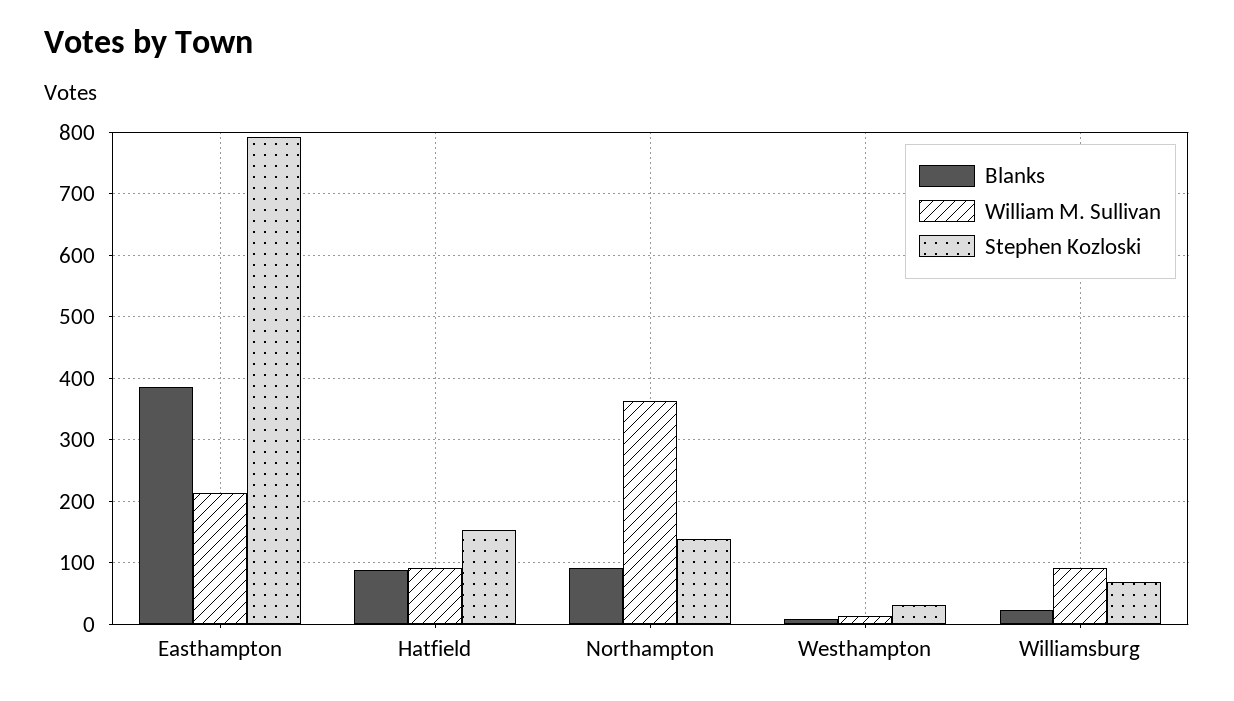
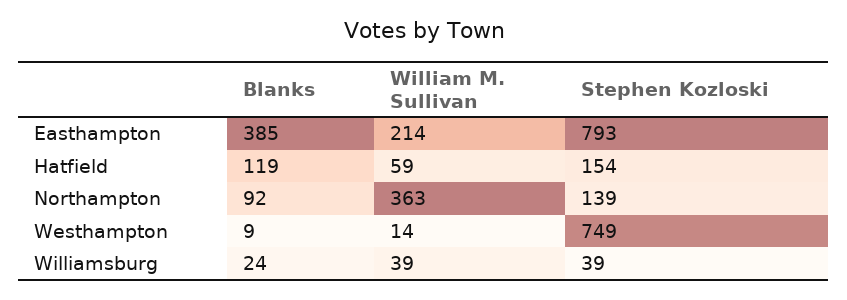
Blanks, Hatfield: 90 -> 119
William M. Sullivan, Hatfield: 90 -> 59
Stephen Kozloski, Westhampton: 30 -> 749
William M. Sullivan, Williamsburg: 90 -> 39
Stephen Kozloski, Williamsburg: 70 -> 39

